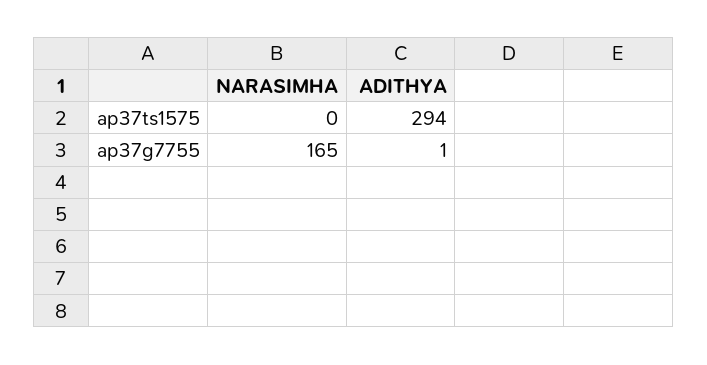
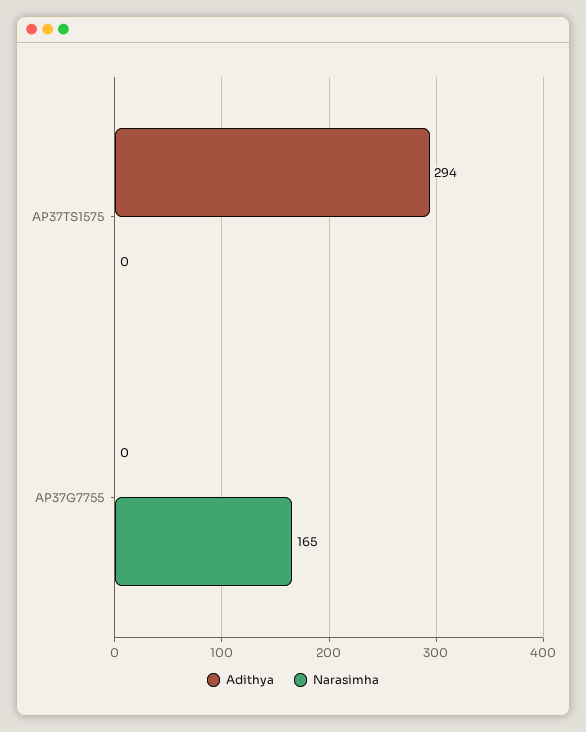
ADITHYA, ap37g7755: 1 -> 0

